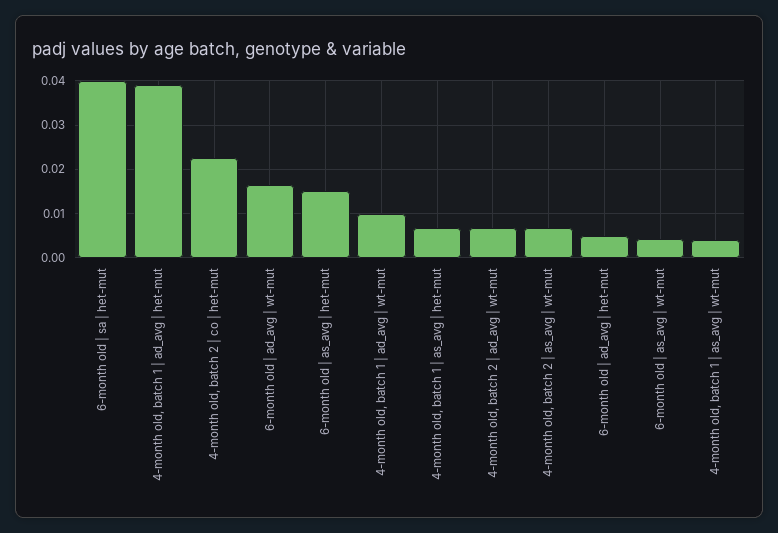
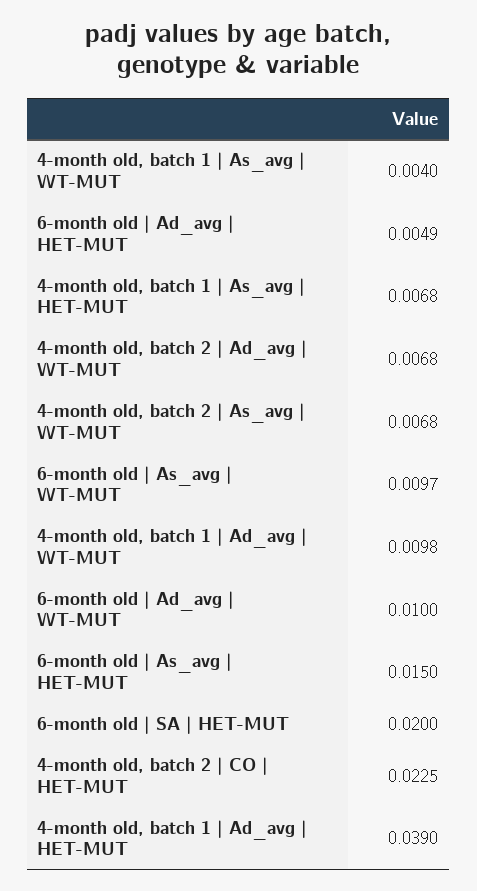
6-month old | sa | het-mut: 0.04 -> 0.02
6-month old | ad_avg | wt-mut: 0.016 -> 0.01
6-month old | as_avg | wt-mut: 0.004 -> 0.0097

